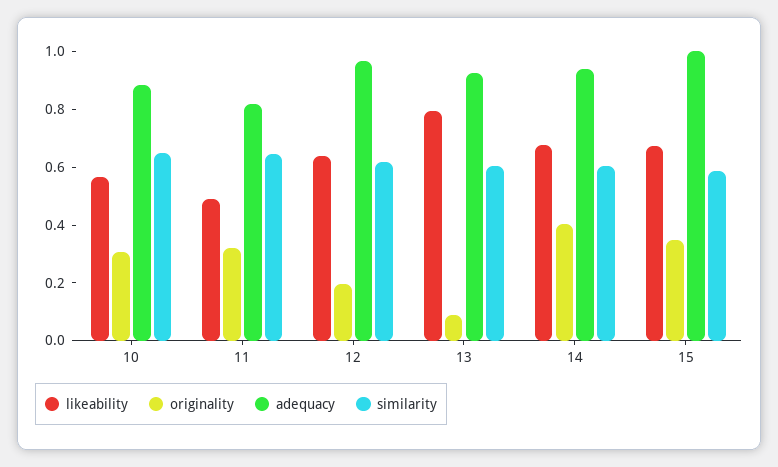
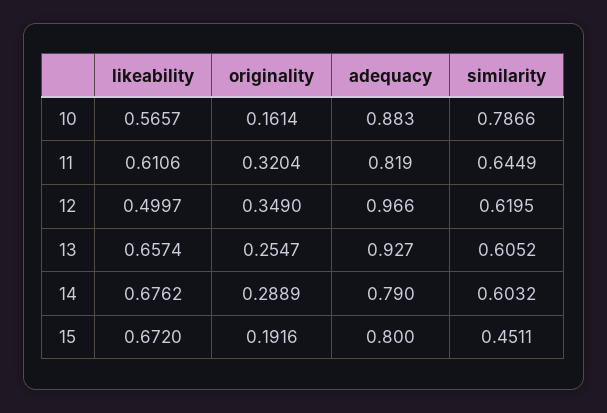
originality, 10: 0.3 -> 0.1614
similarity, 10: 0.65 -> 0.7866
likeability, 11: 0.5 -> 0.6106
likeability, 12: 0.65 -> 0.4997
originality, 12: 0.2 -> 0.349
likeability, 13: 0.8 -> 0.6574
originality, 13: 0.1 -> 0.2547
originality, 14: 0.4 -> 0.2889
adequacy, 14: 0.95 -> 0.79
originality, 15: 0.35 -> 0.1916
adequacy, 15: 1 -> 0.8
similarity, 15: 0.6 -> 0.4511

